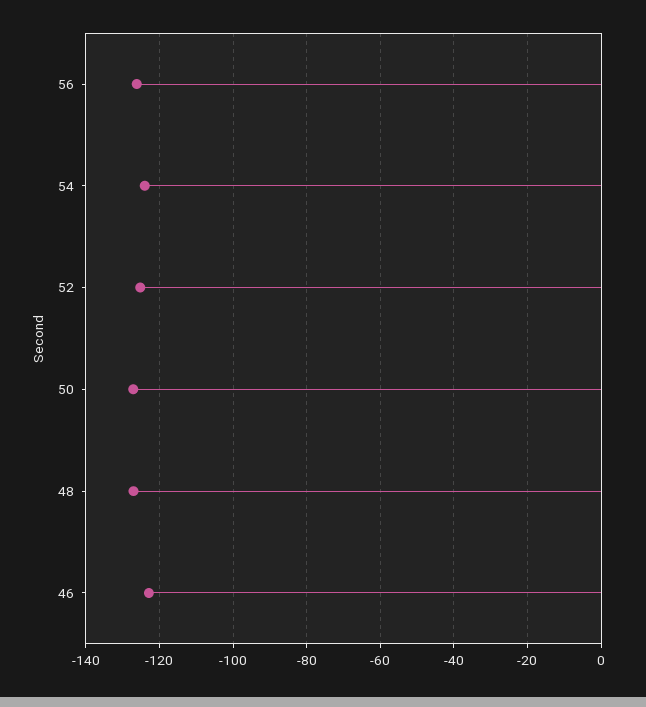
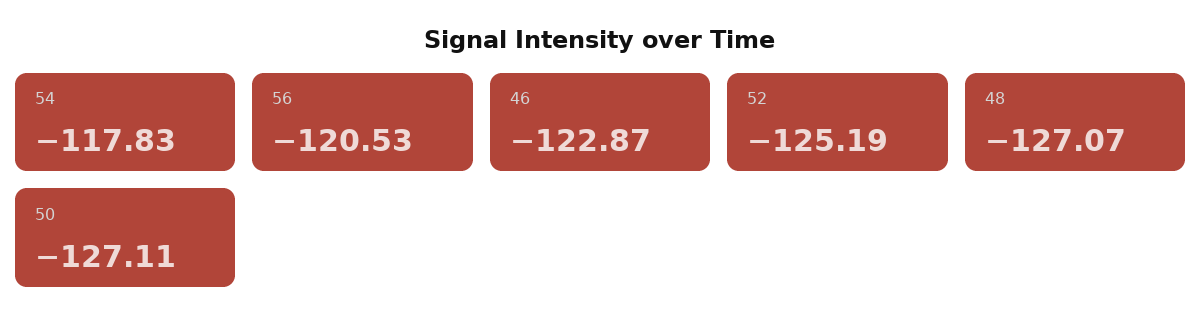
56: -126 -> -120.53
54: -124 -> -117.83

